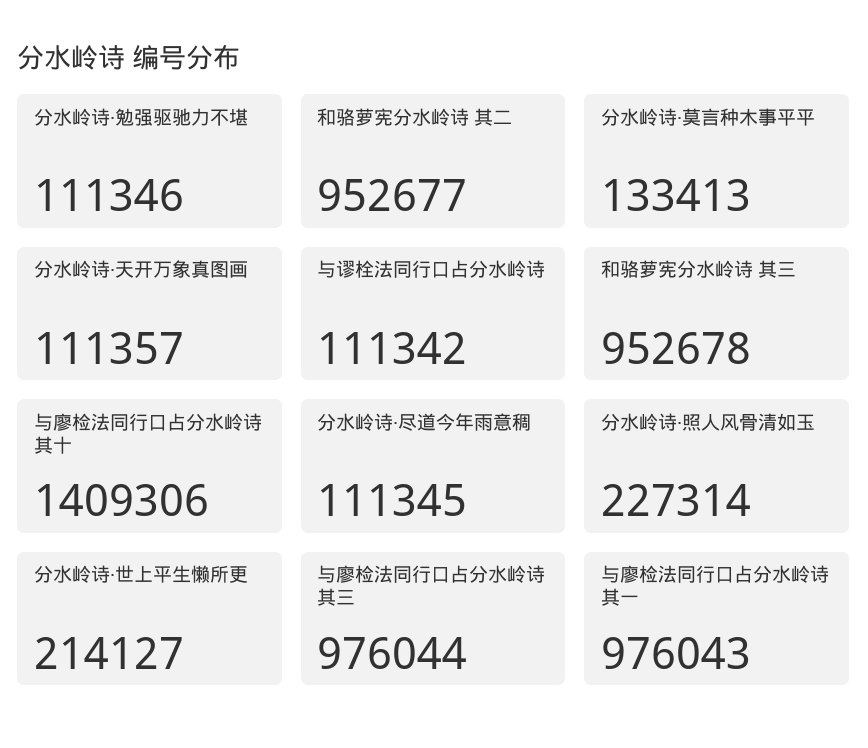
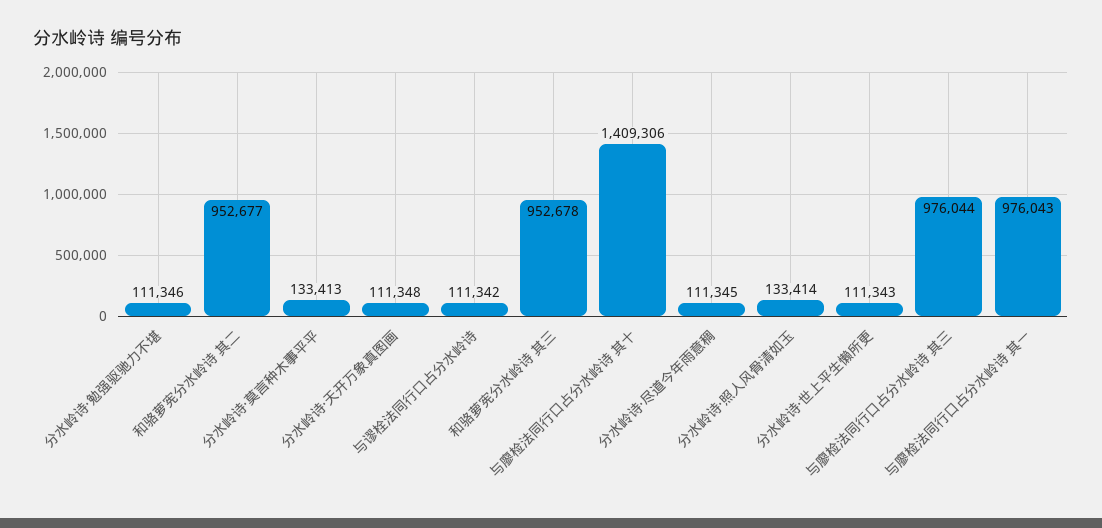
分水岭诗·天开万象真图画: 111357 -> 111348
分水岭诗·照人风骨清如玉: 227314 -> 133414
分水岭诗·世上平生懒所更: 214127 -> 111343

